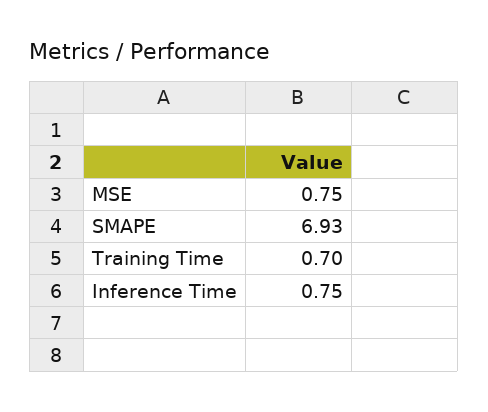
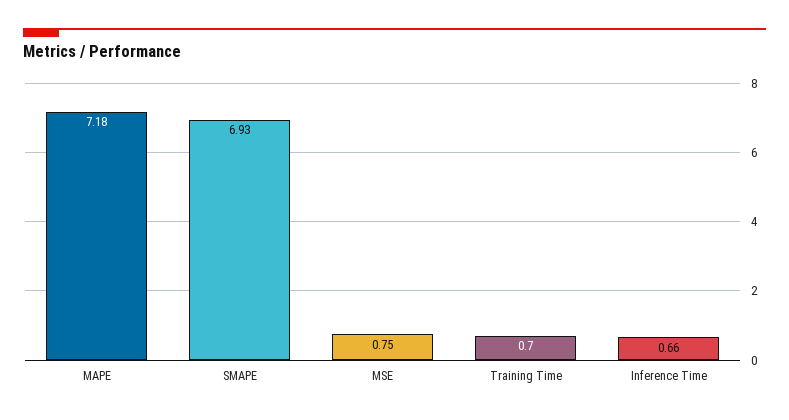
Inference Time: 0.75 -> 0.66
MAPE: none -> 7.18

